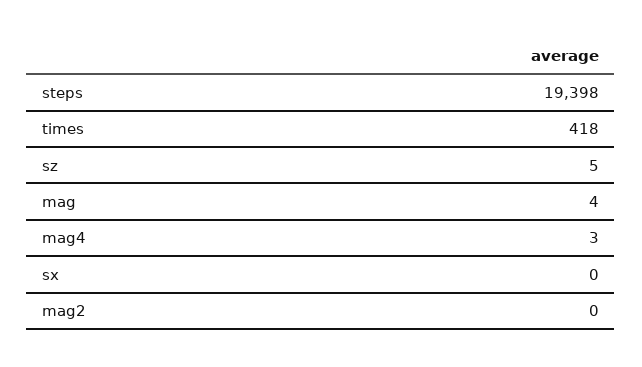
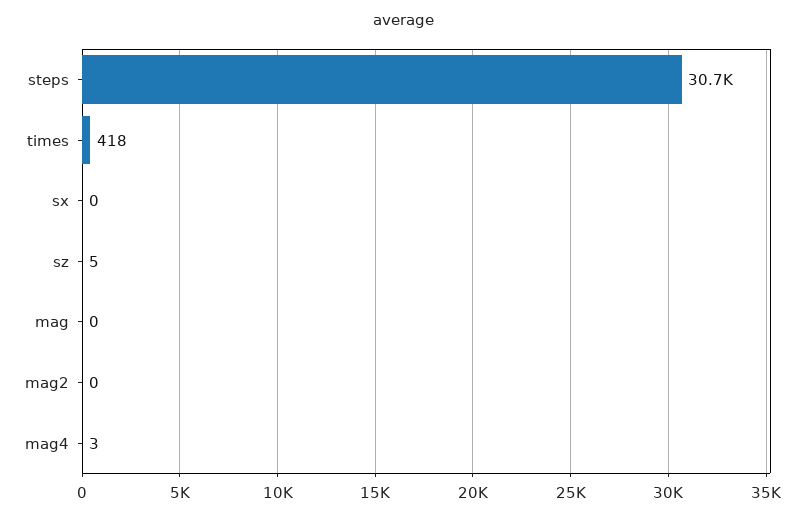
steps: 19398 -> 30700
mag: 4 -> 0

